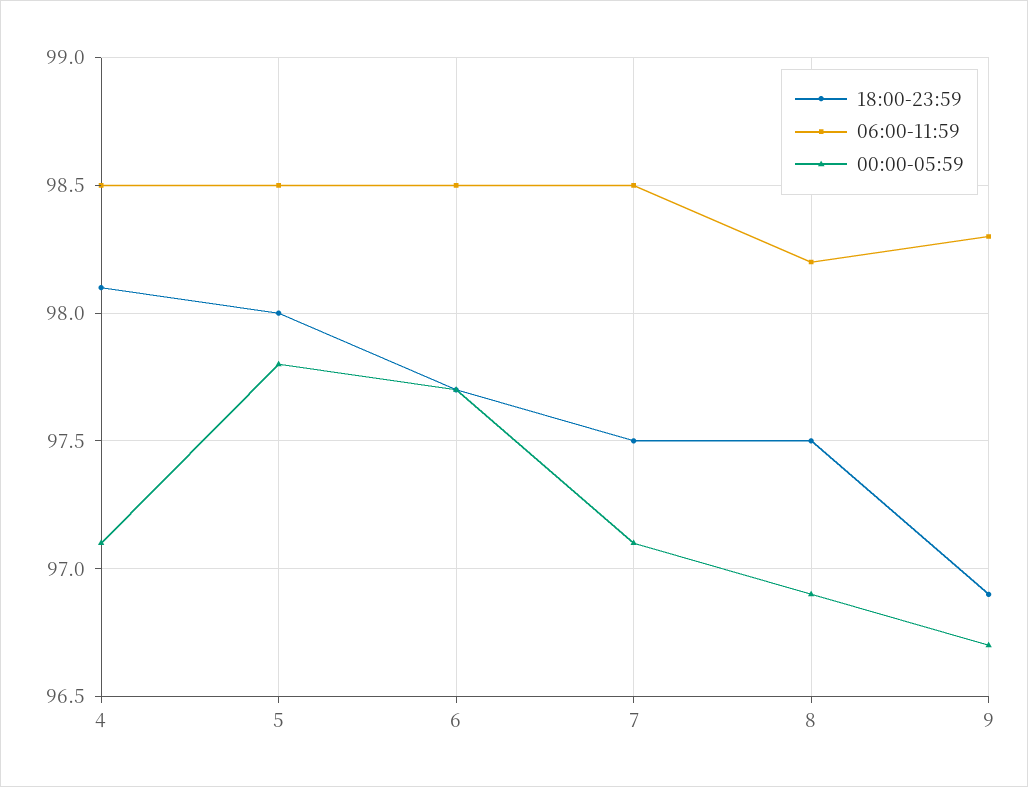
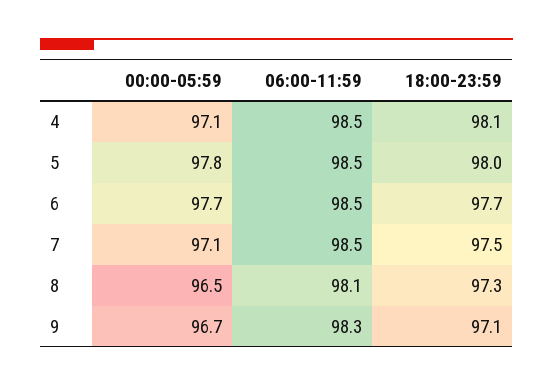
18:00-23:59, 8: 97.5 -> 97.3
06:00-11:59, 8: 98.2 -> 98.1
00:00-05:59, 8: 96.9 -> 96.5
18:00-23:59, 9: 96.9 -> 97.1

